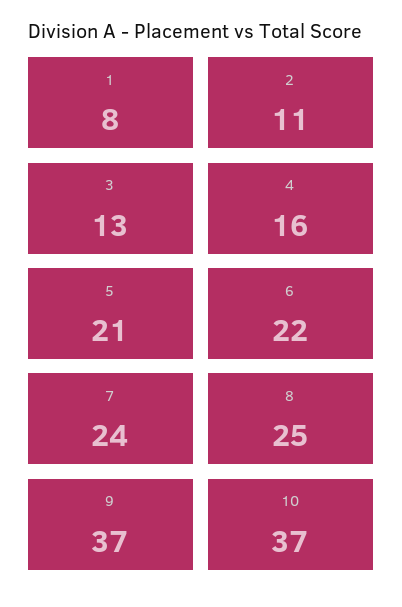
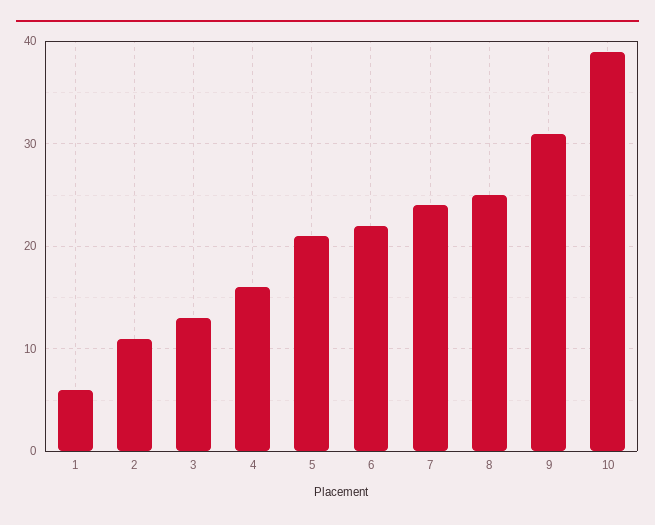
1: 8 -> 6
9: 37 -> 31
10: 37 -> 39

